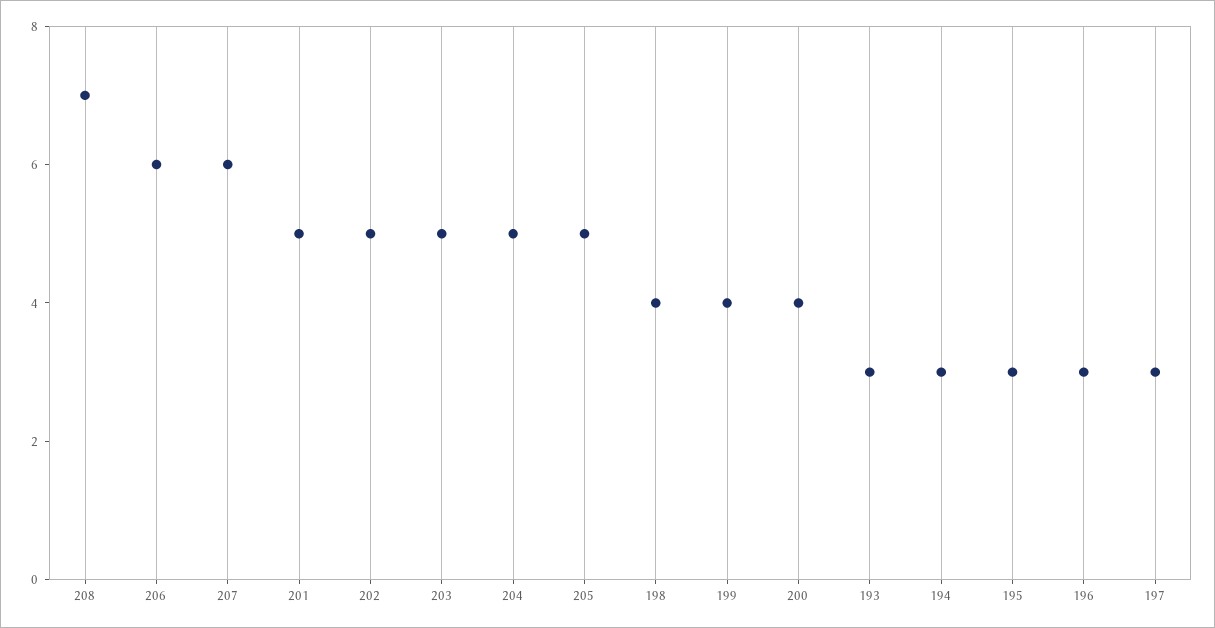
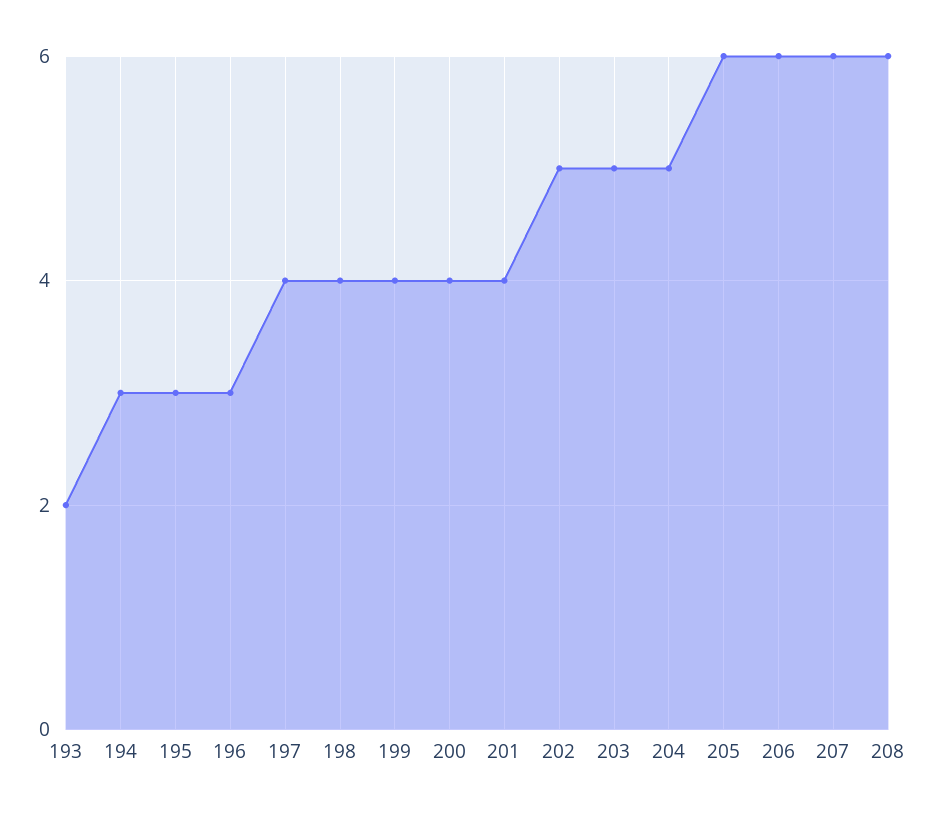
208: 7 -> 6
201: 5 -> 4
205: 5 -> 6
193: 3 -> 2
197: 3 -> 4

